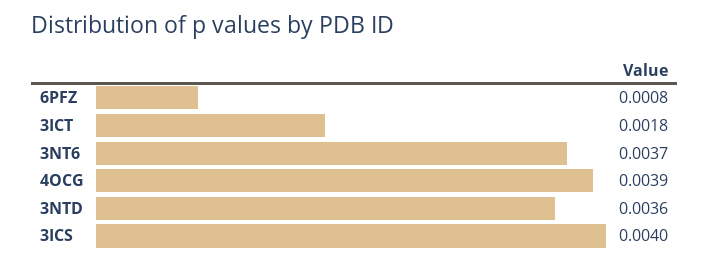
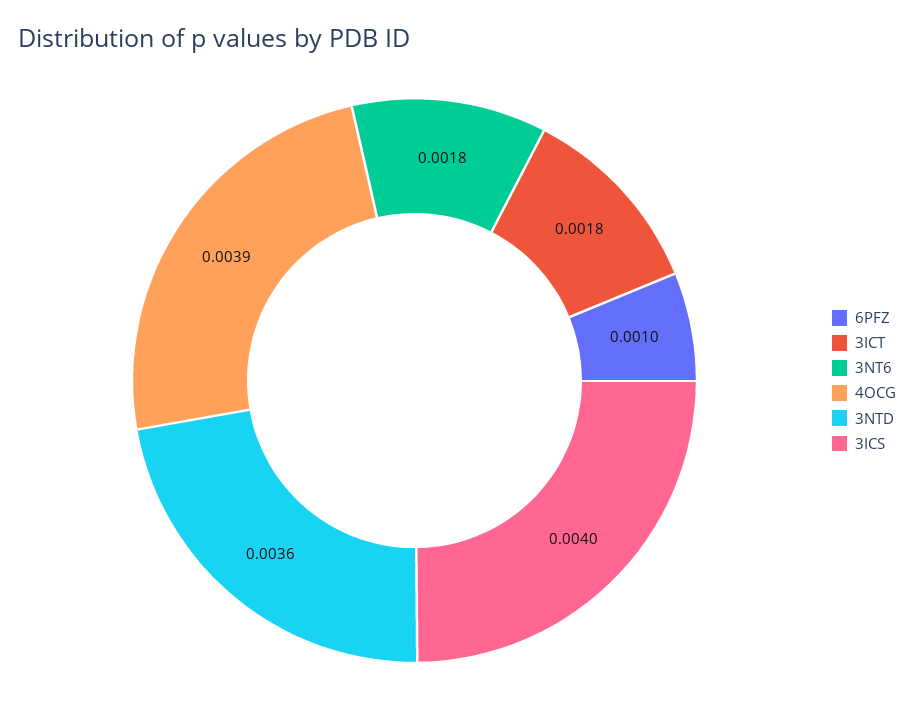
6PFZ: 0.0008 -> 0.001
3NT6: 0.0037 -> 0.0018

